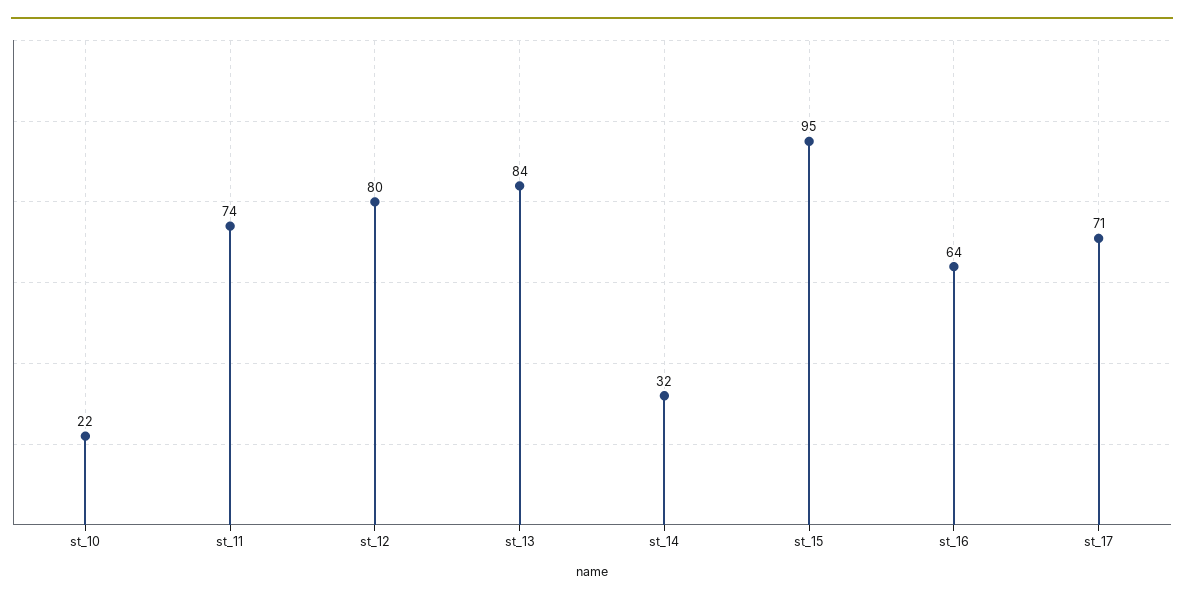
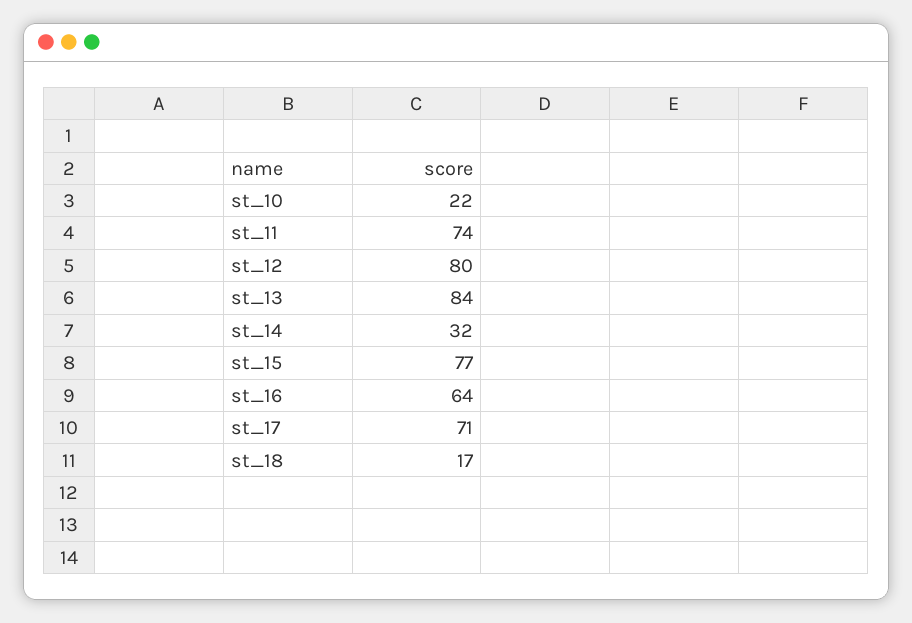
st_15: 95 -> 77
st_18: none -> 17

